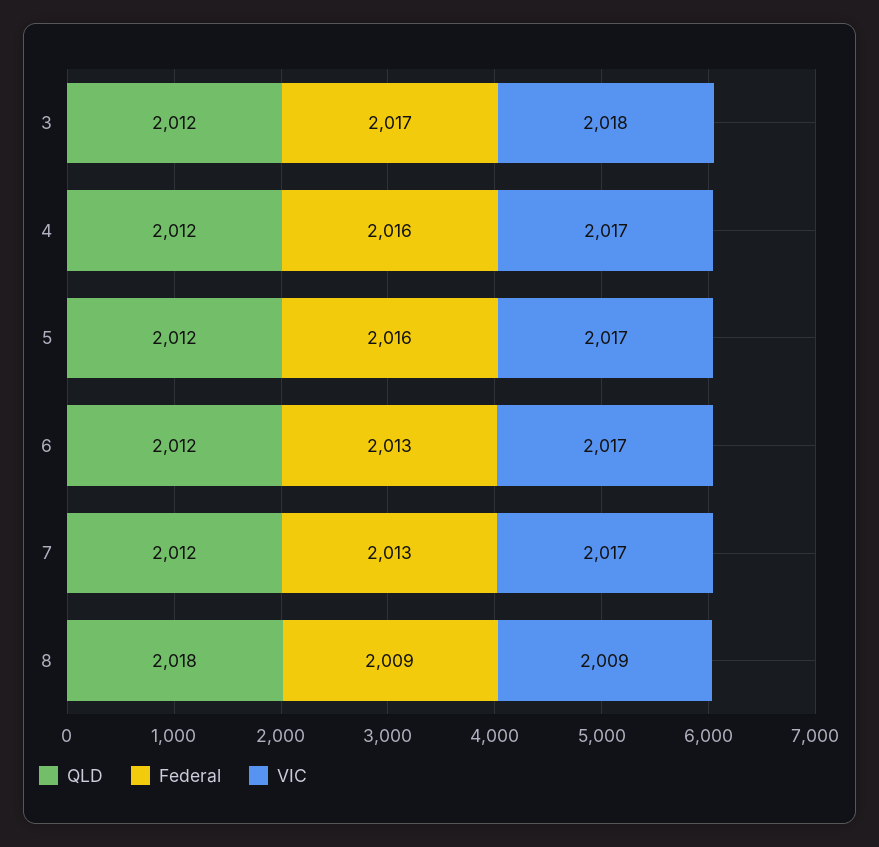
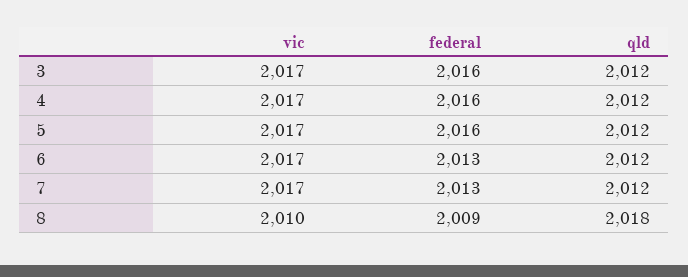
Federal, 3: 2017 -> 2016
VIC, 3: 2018 -> 2017
VIC, 8: 2009 -> 2010

